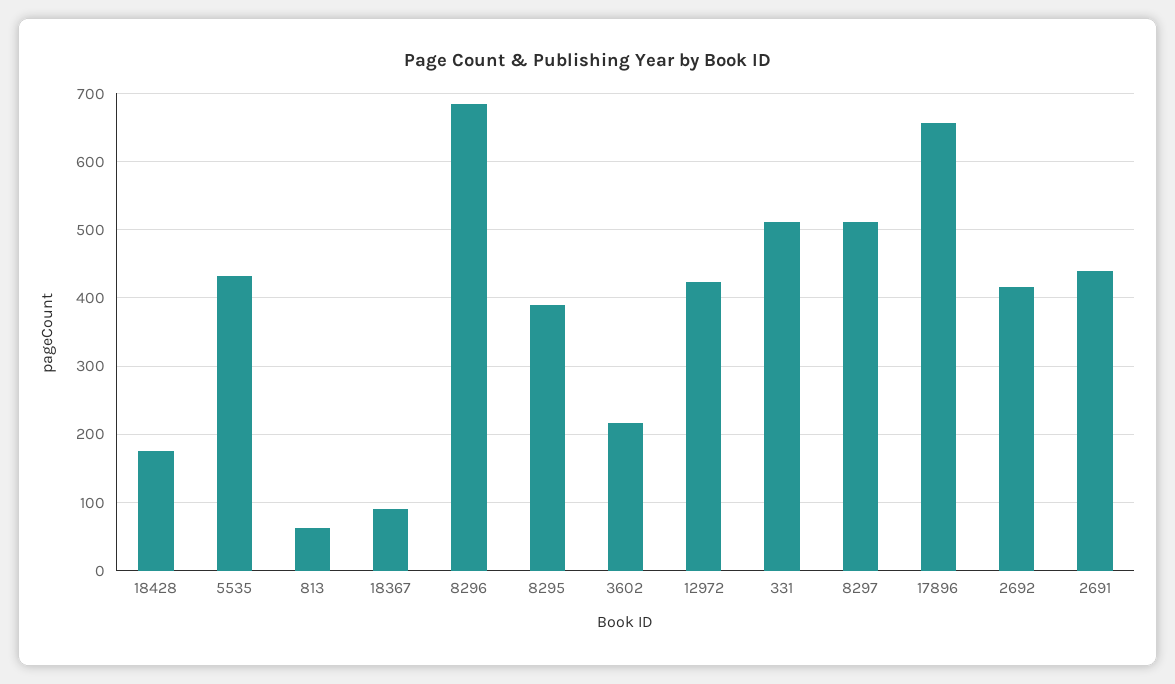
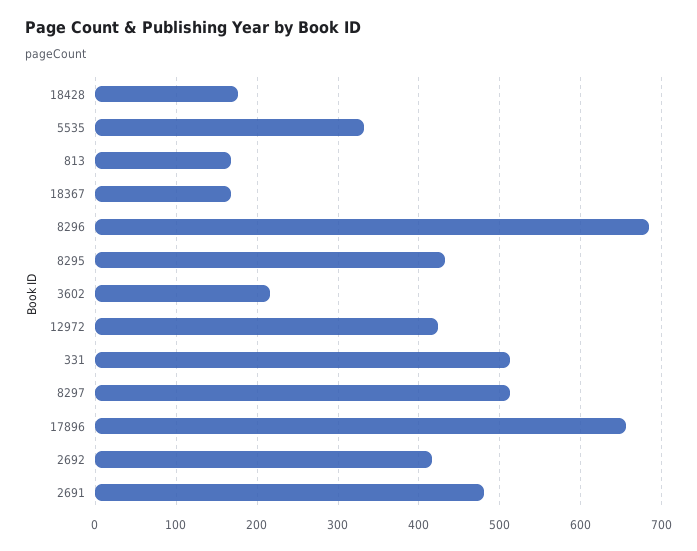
5535: 430 -> 330
813: 60 -> 170
18367: 90 -> 170
8295: 390 -> 430
2691: 440 -> 480

